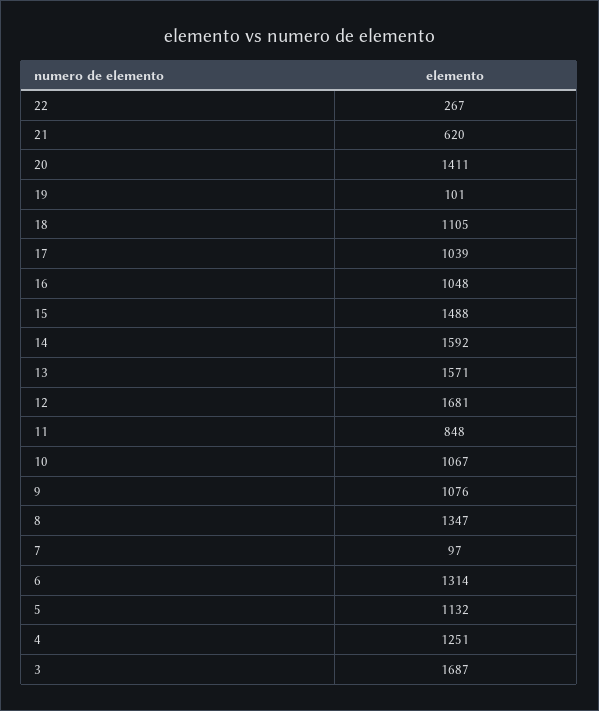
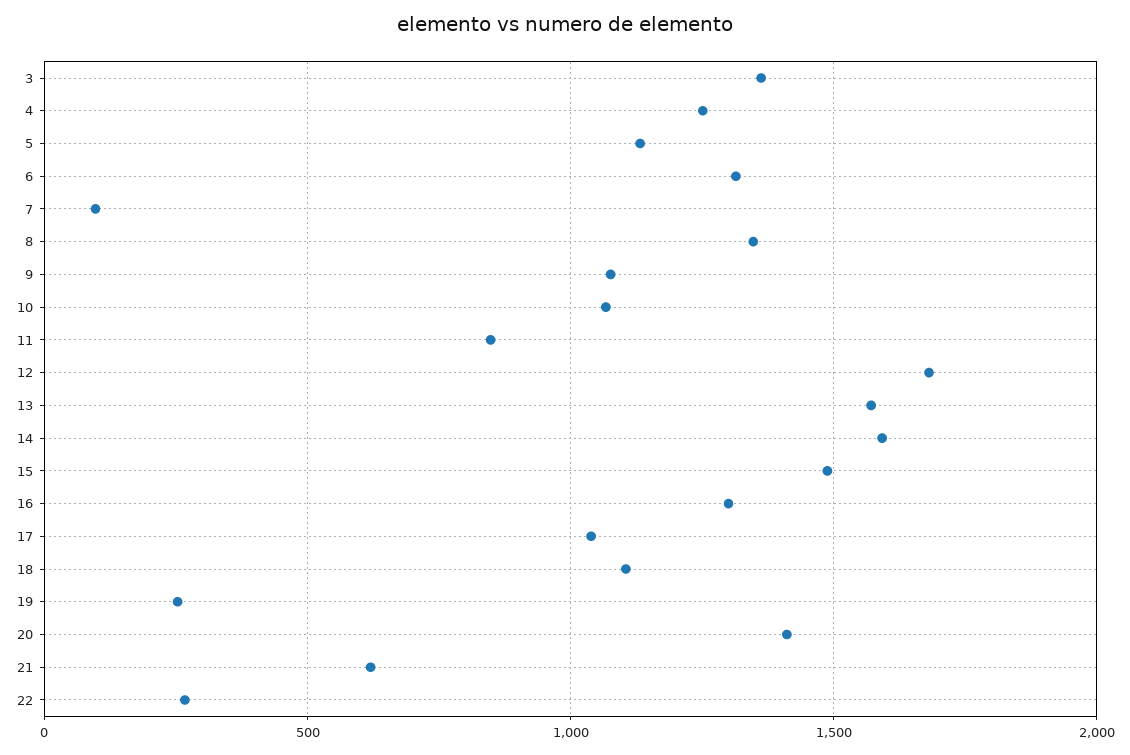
19: 101 -> 250
16: 1048 -> 1300
3: 1687 -> 1350

